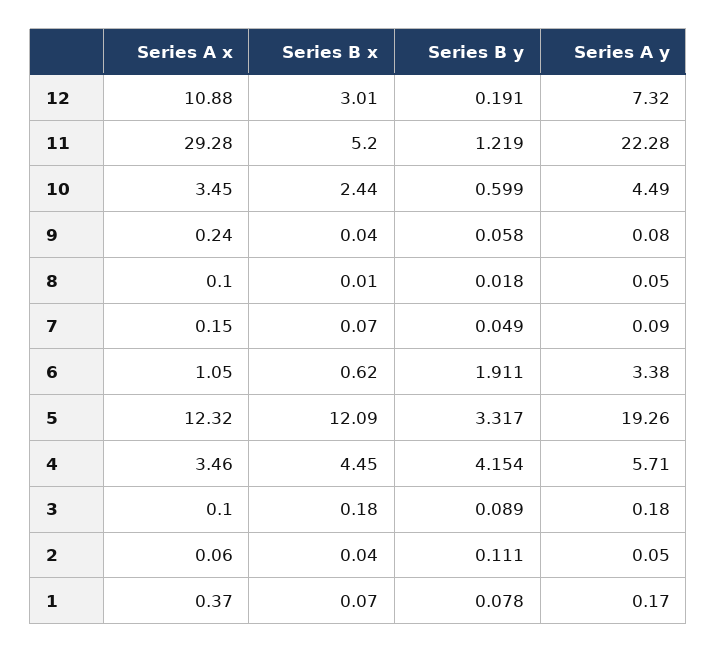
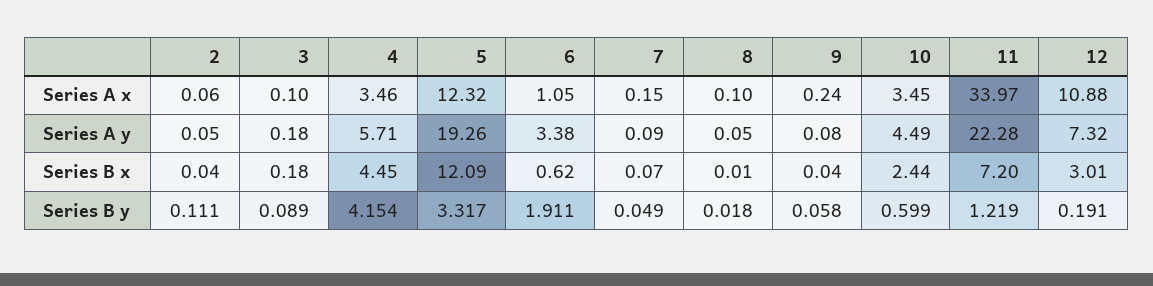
Series A x, 11: 29.28 -> 33.97
Series B x, 11: 5.2 -> 7.2
Series A x, 1: 0.37 -> none
Series B x, 1: 0.07 -> none
Series B y, 1: 0.078 -> none
Series A y, 1: 0.17 -> none

